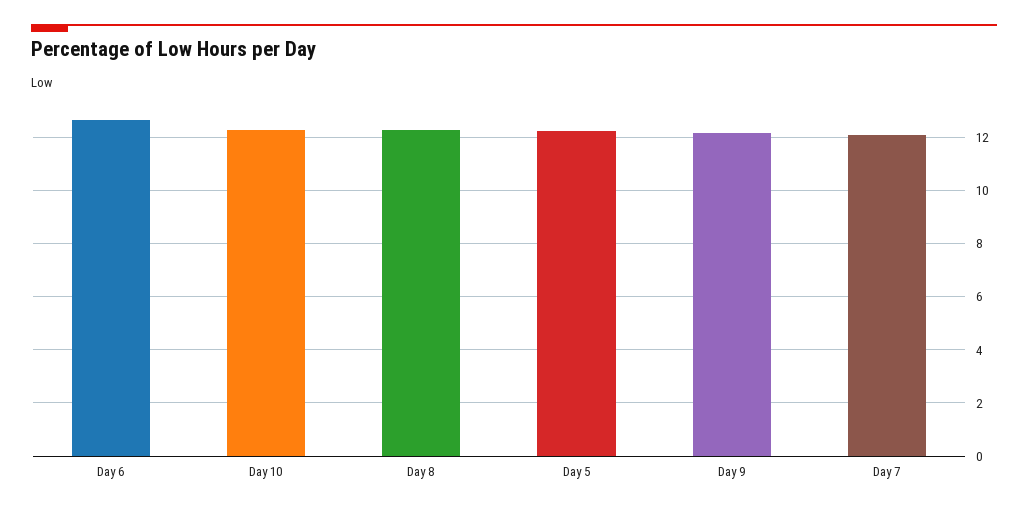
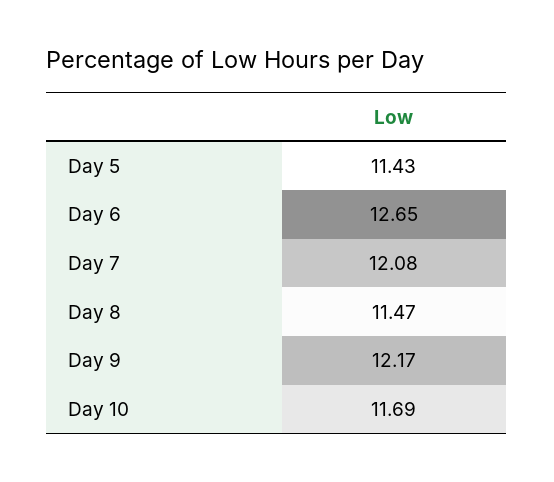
Day 10: 12.25 -> 11.69
Day 8: 12.25 -> 11.47
Day 5: 12.25 -> 11.43

